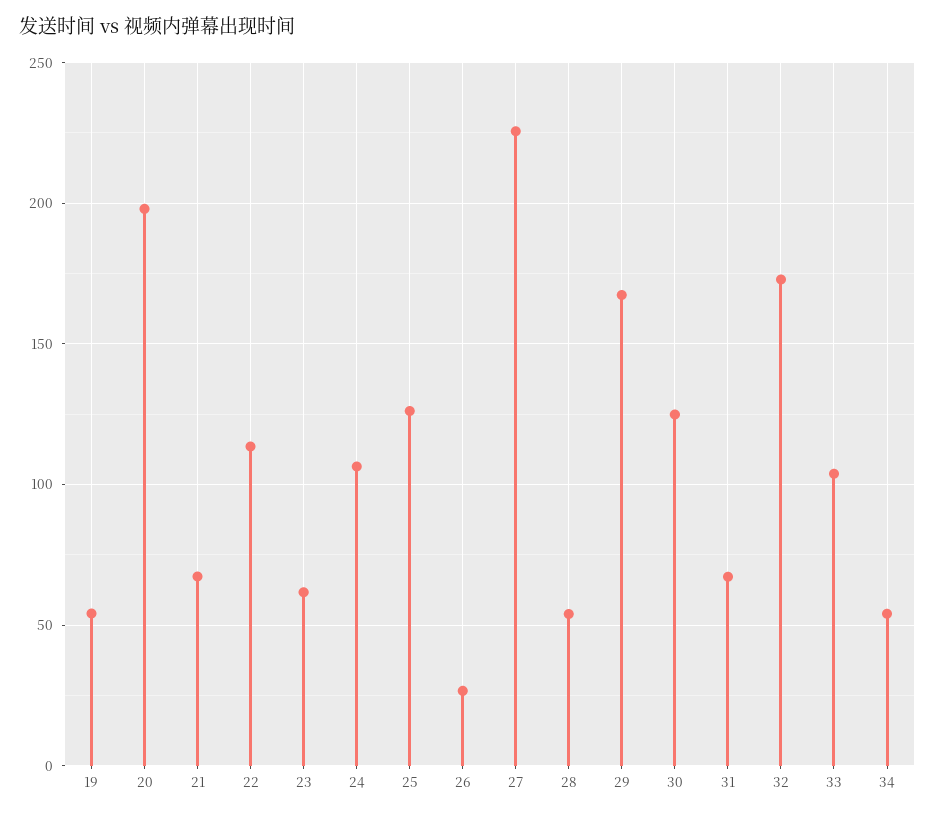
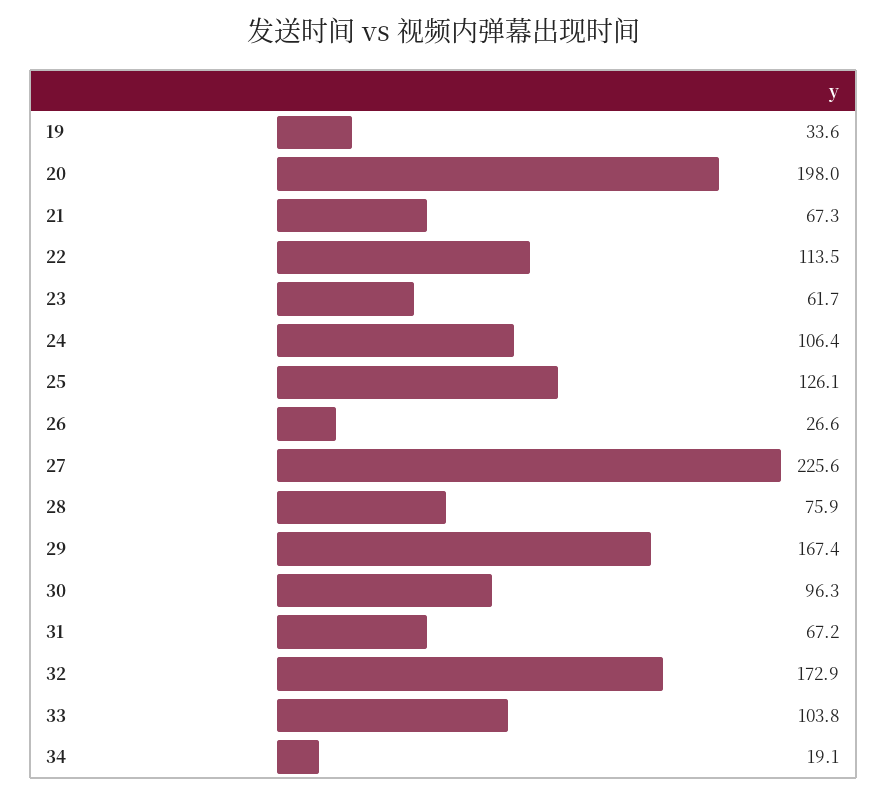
19: 55 -> 33.6
28: 55 -> 75.9
30: 125 -> 96.3
34: 55 -> 19.1

